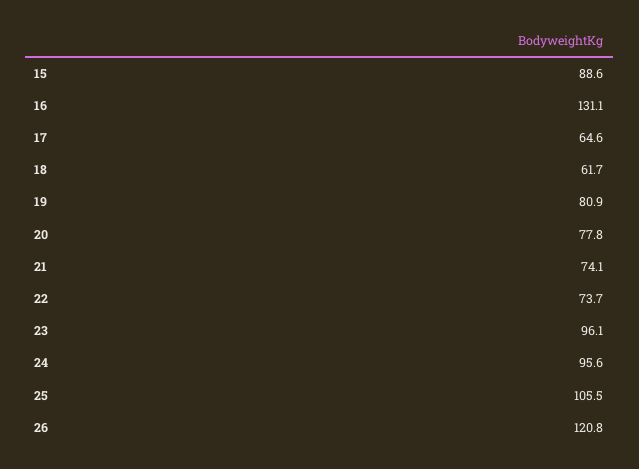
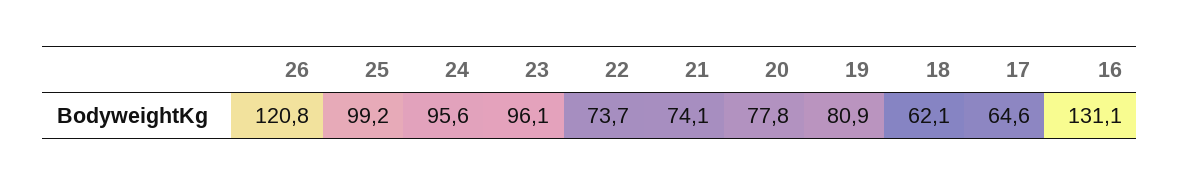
15: 88.6 -> none
18: 61.7 -> 62.1
25: 105.5 -> 99.2

